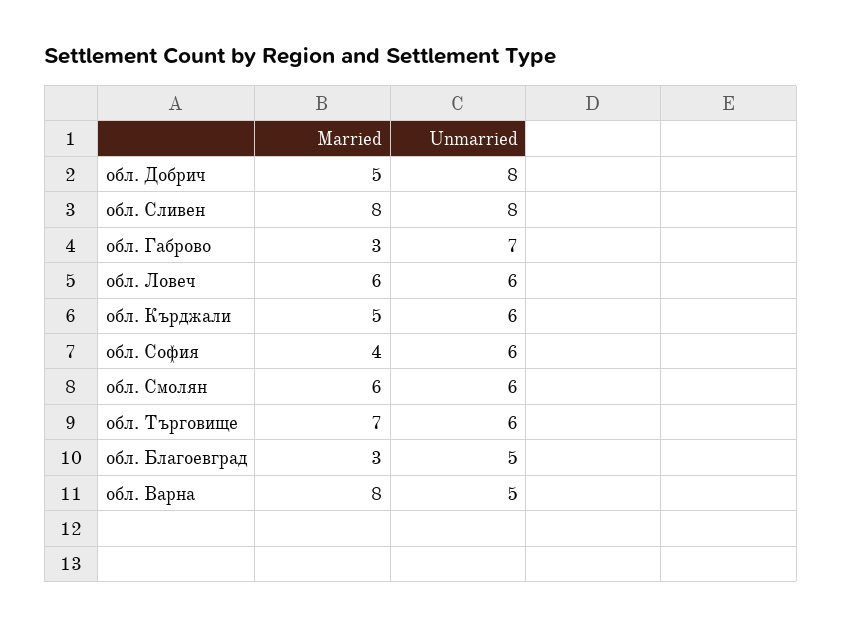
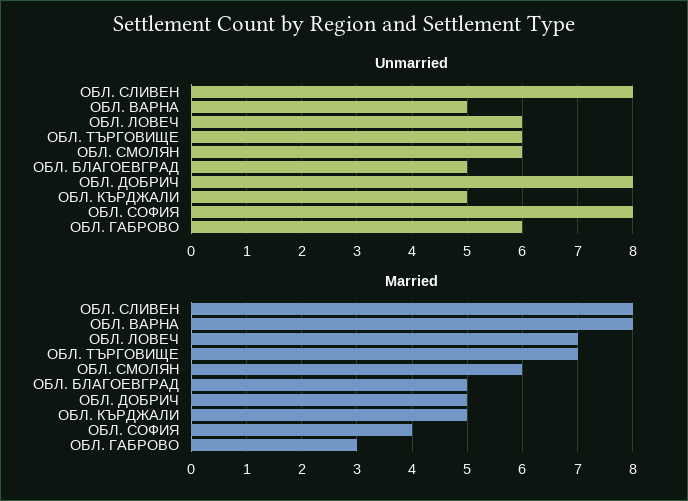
Unmarried, обл. Габрово: 7 -> 6
Married, обл. Ловеч: 6 -> 7
Unmarried, обл. Кърджали: 6 -> 5
Unmarried, обл. София: 6 -> 8
Married, обл. Благоевград: 3 -> 5

